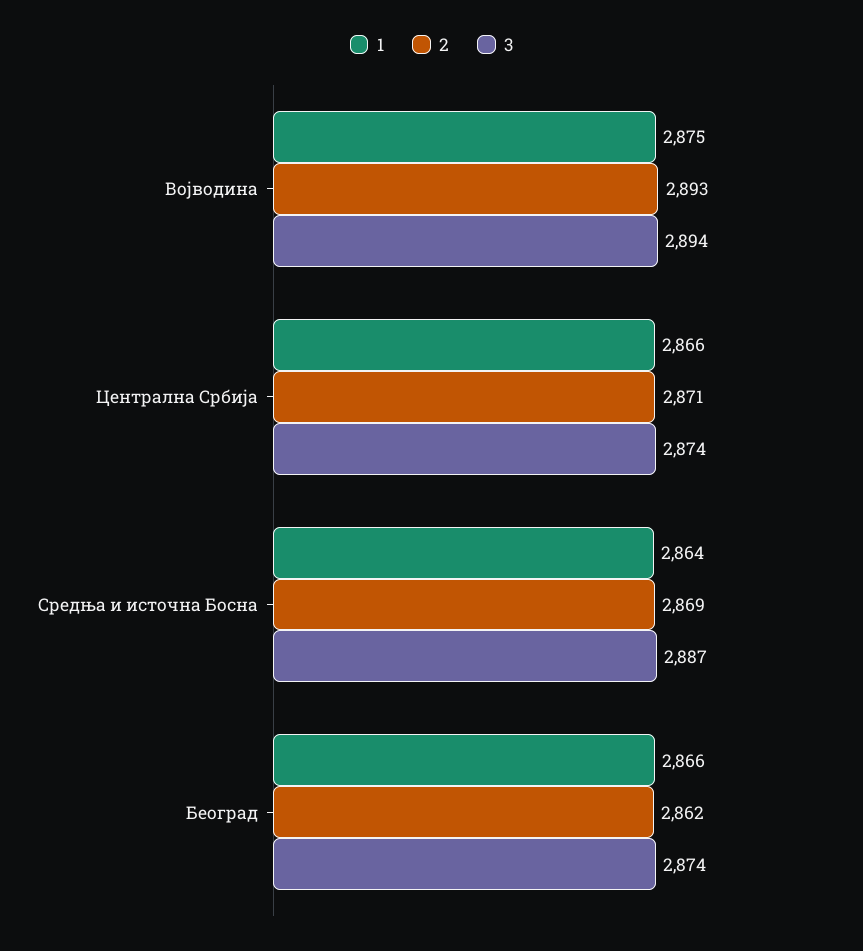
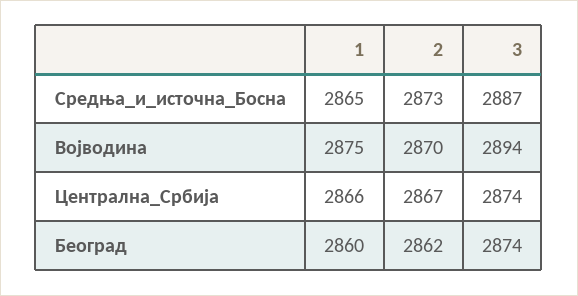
2, Војводина: 2893 -> 2870
2, Централна Србија: 2871 -> 2867
1, Средња и источна Босна: 2864 -> 2865
2, Средња и источна Босна: 2869 -> 2873
1, Београд: 2866 -> 2860

